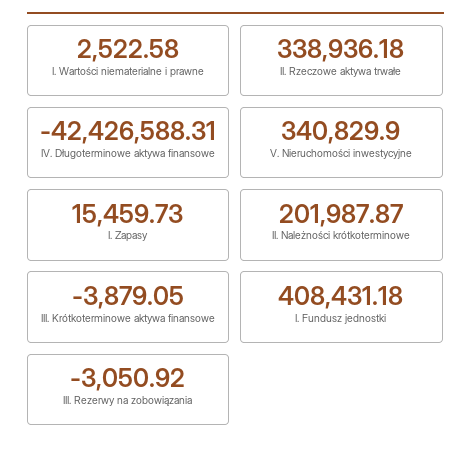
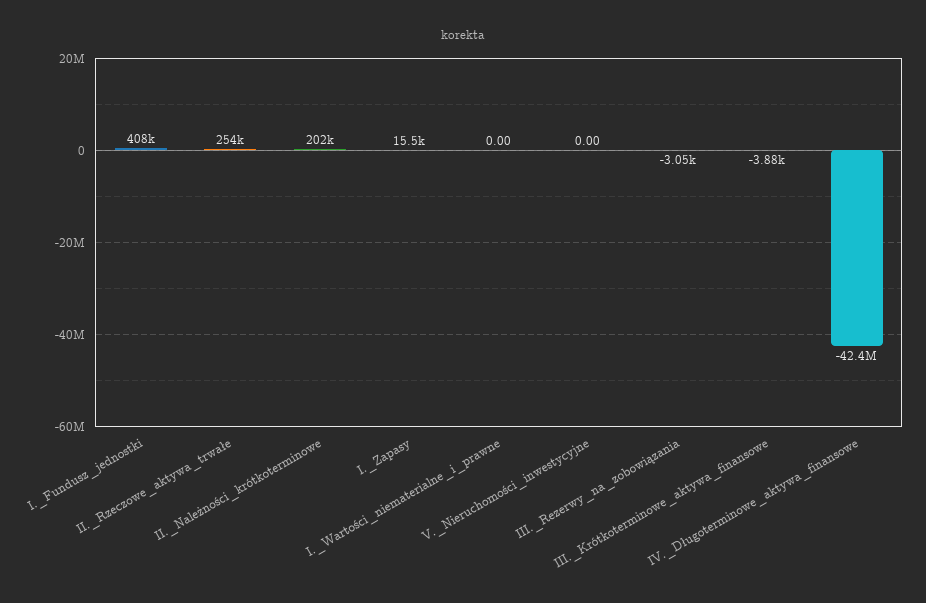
I. Wartości niematerialne i prawne: 2522.58 -> 0
II. Rzeczowe aktywa trwałe: 338936.18 -> 254000
V. Nieruchomości inwestycyjne: 340829.9 -> 0

